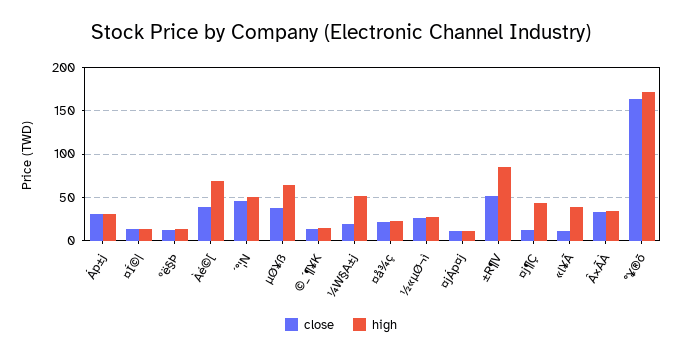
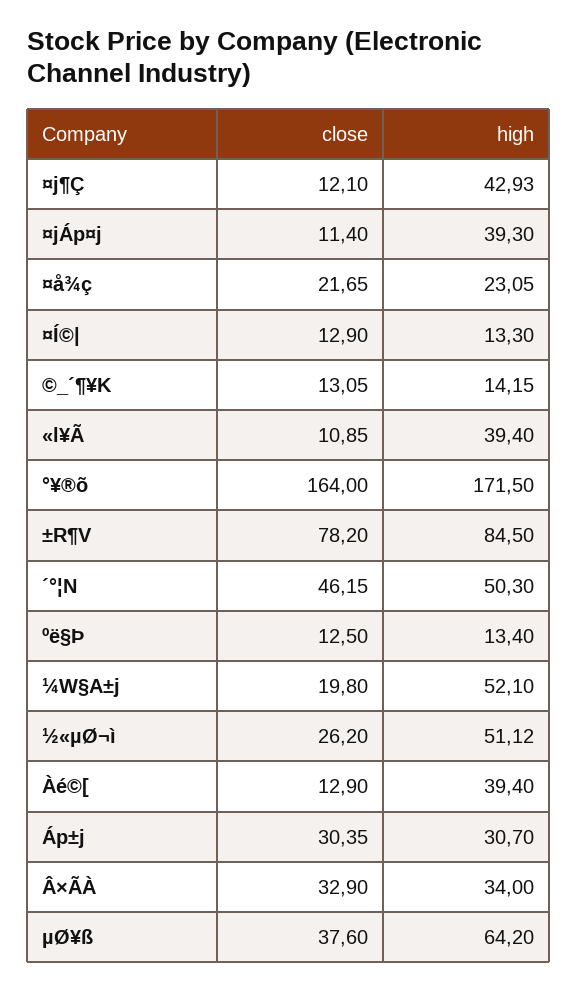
close, Àé©[: 40 -> 12.9
high, Àé©[: 70 -> 39.4
high, ½«µØ¬ì: 30 -> 51.12
high, ¤jÁp¤j: 10 -> 39.3
close, ±R¶V: 50 -> 78.2

